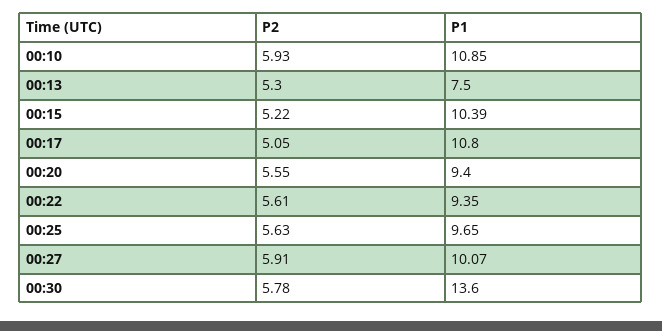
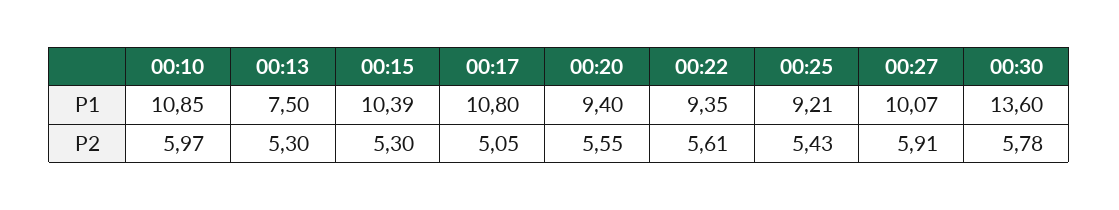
P2, 00:10: 5.93 -> 5.97
P2, 00:15: 5.22 -> 5.3
P2, 00:25: 5.63 -> 5.43
P1, 00:25: 9.65 -> 9.21

